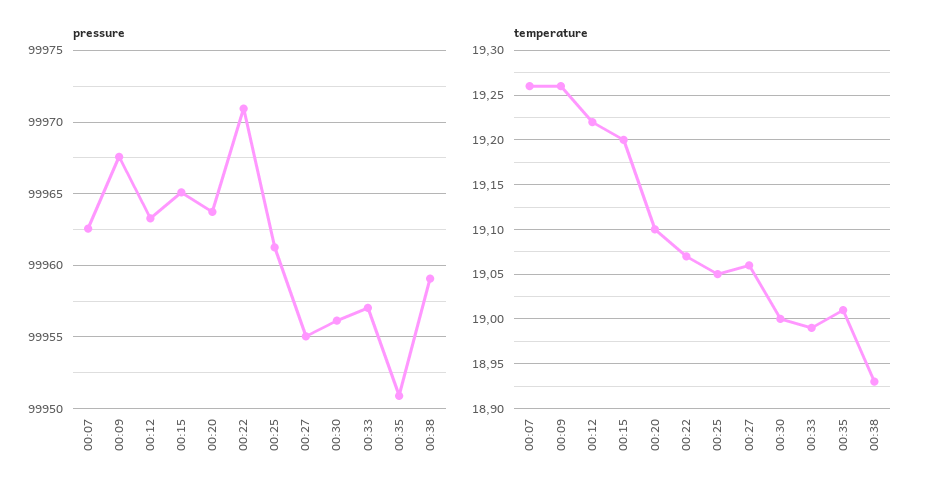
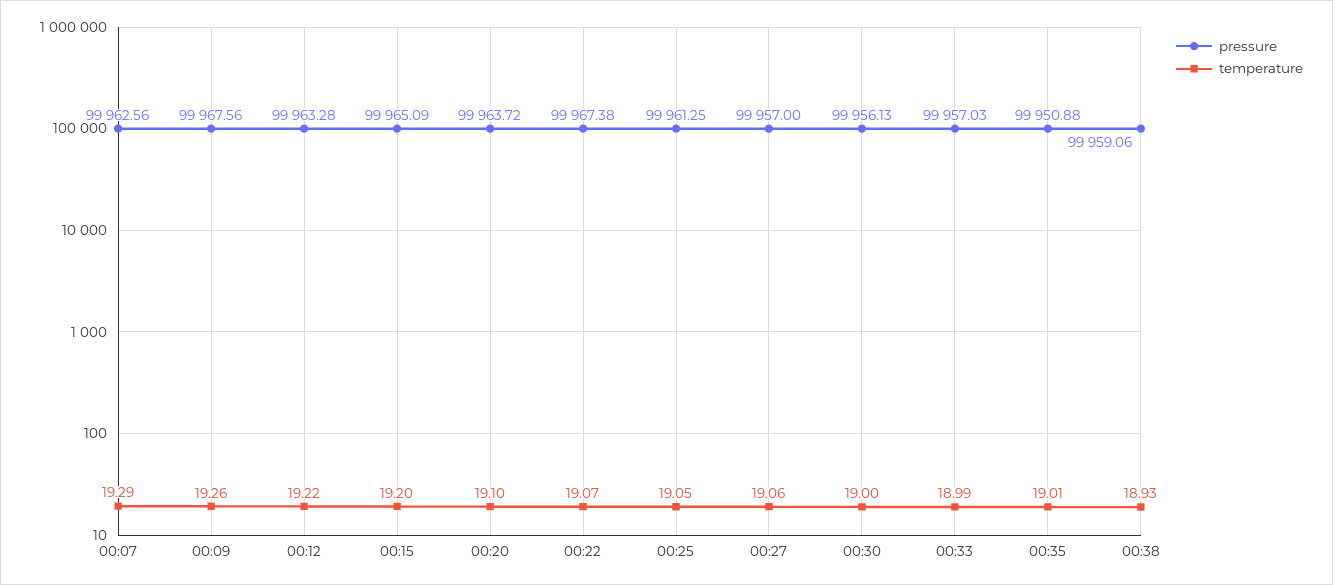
pressure, 00:22: 99971 -> 99967.38
pressure, 00:27: 99955 -> 99957
temperature, 00:07: 19.26 -> 19.29

